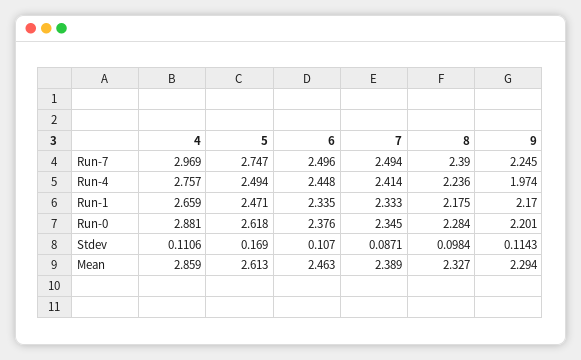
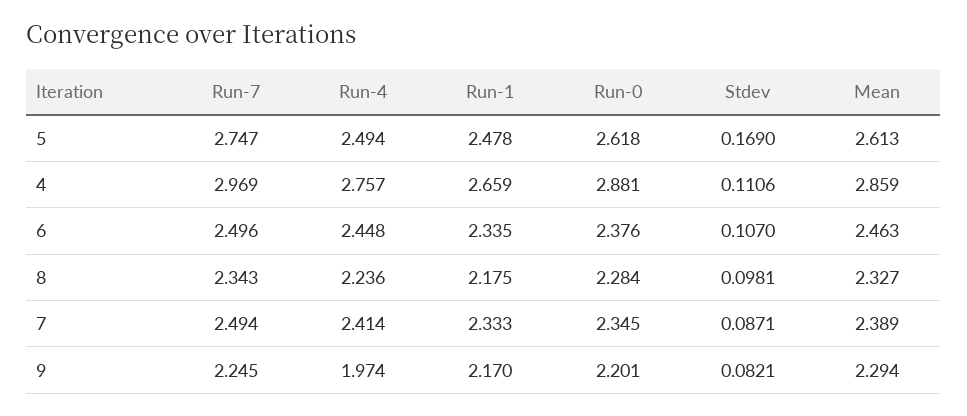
8, Run-7: 2.39 -> 2.343
5, Run-1: 2.471 -> 2.478
8, Stdev: 0.0984 -> 0.0981
9, Stdev: 0.1143 -> 0.0821

